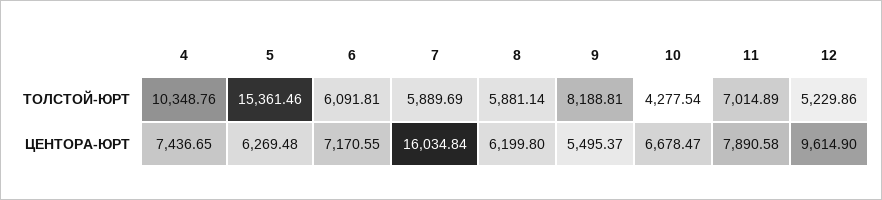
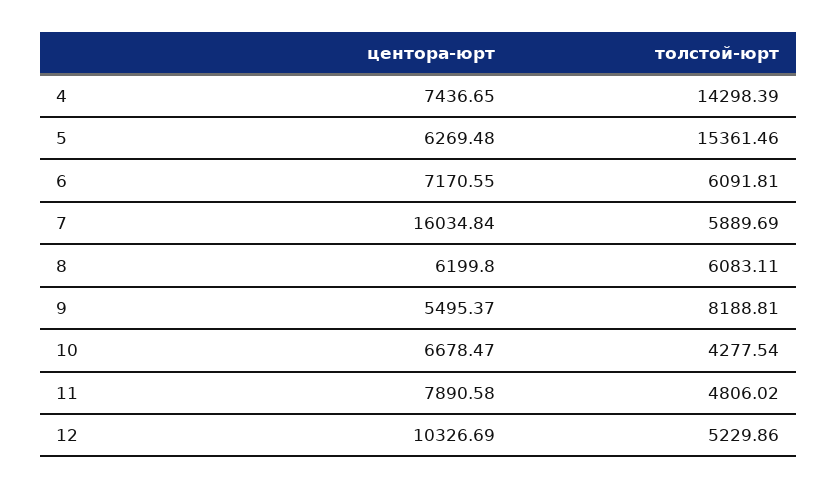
4, ТОЛСТОЙ-ЮРТ: 10348.76 -> 14298.39
8, ТОЛСТОЙ-ЮРТ: 5881.14 -> 6083.11
11, ТОЛСТОЙ-ЮРТ: 7014.89 -> 4806.02
12, ЦЕНТОРА-ЮРТ: 9614.9 -> 10326.69

